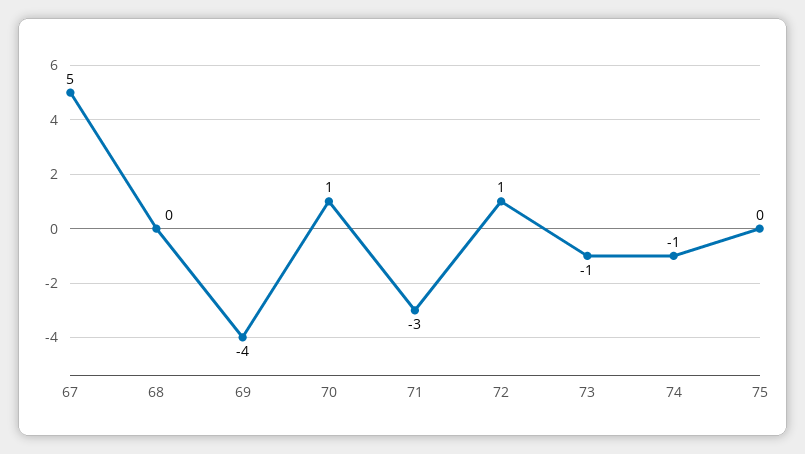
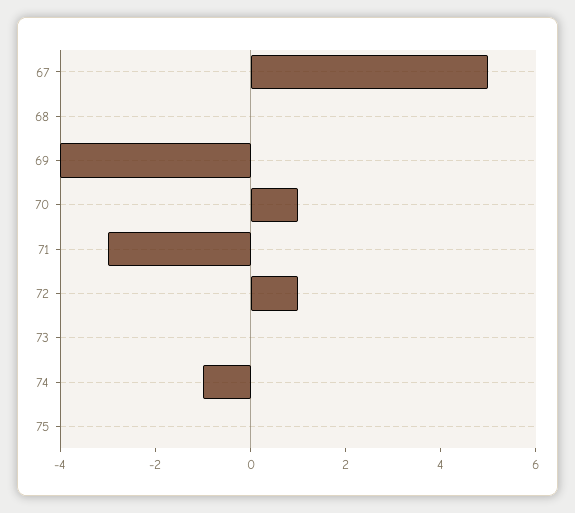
73: -1 -> 0

